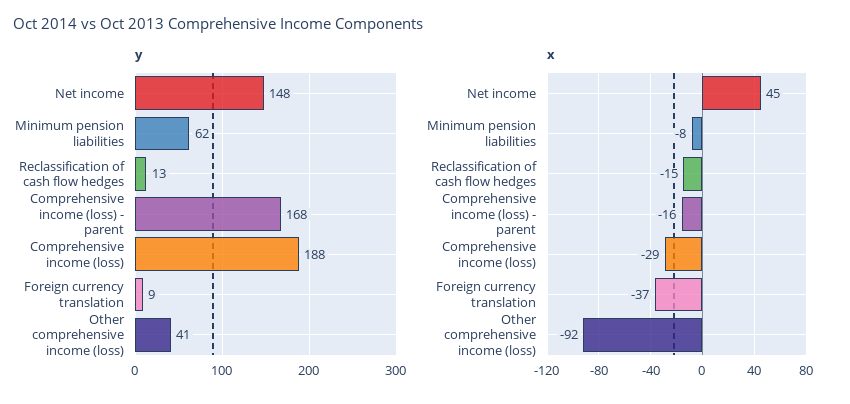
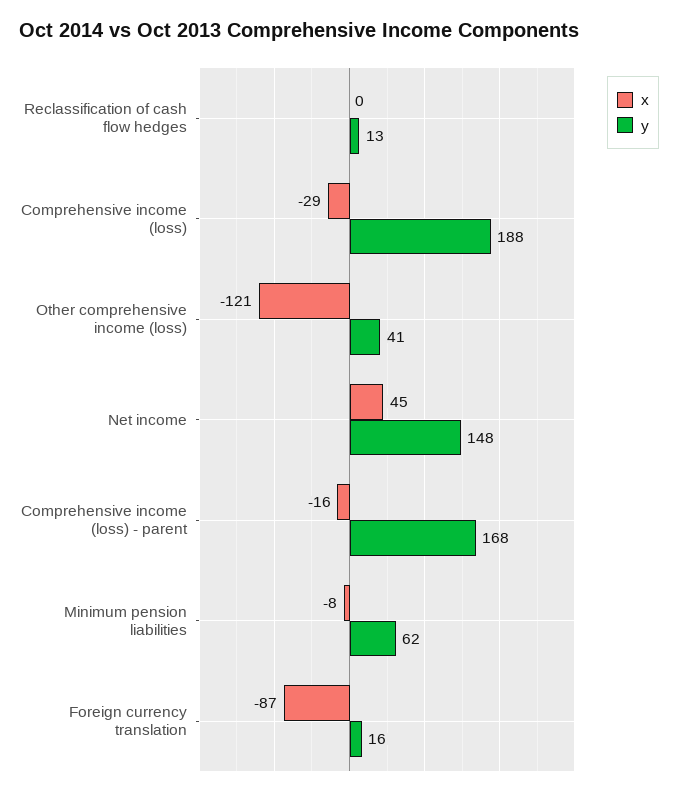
y, Foreign currency translation: 9 -> 16
x, Reclassification of cash flow hedges: -15 -> 0
x, Foreign currency translation: -37 -> -87
x, Other comprehensive income (loss): -92 -> -121

